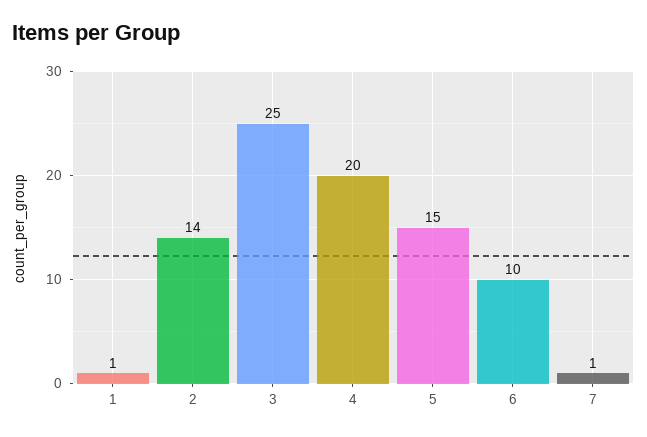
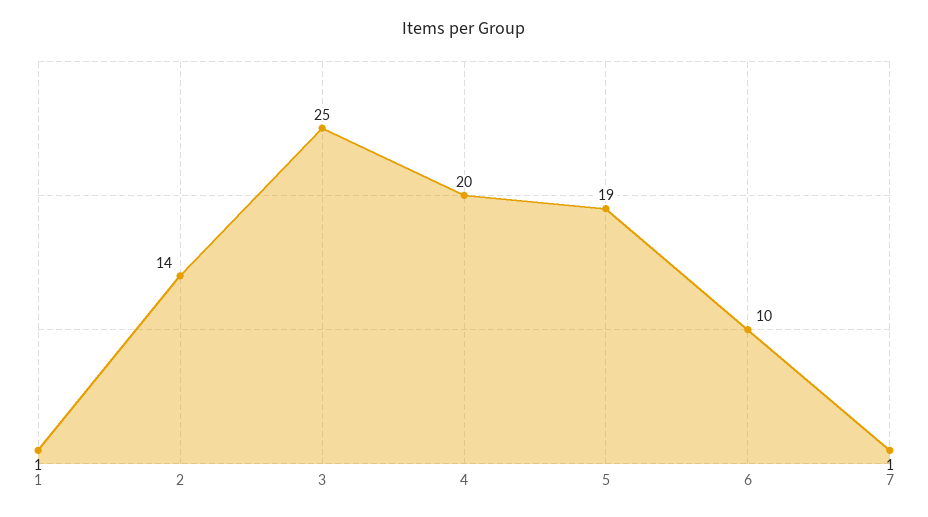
5: 15 -> 19

